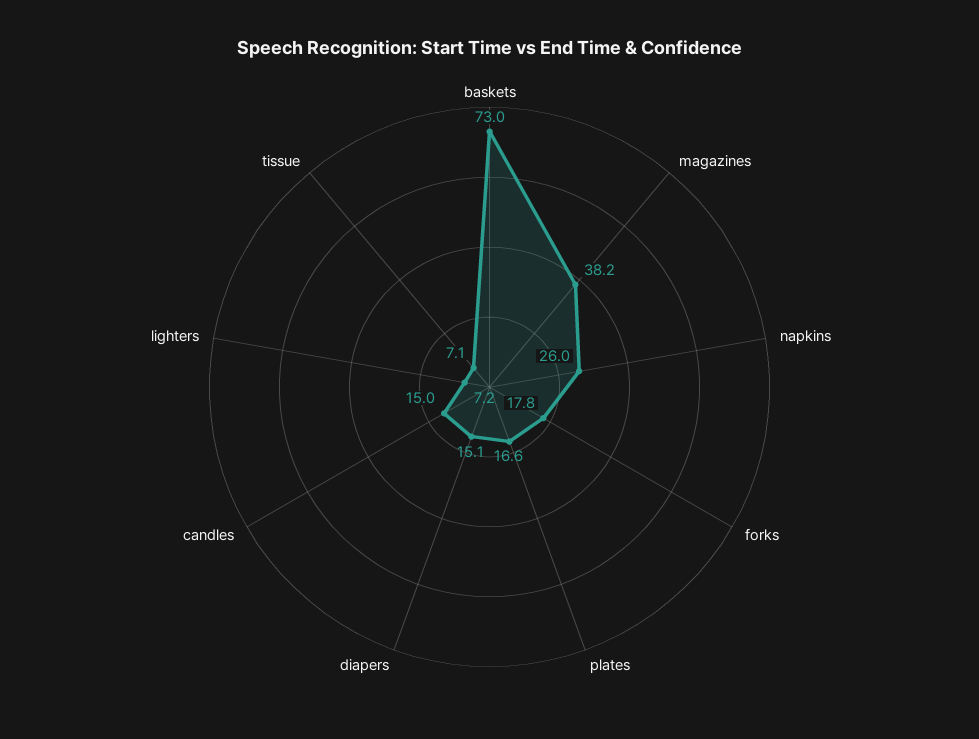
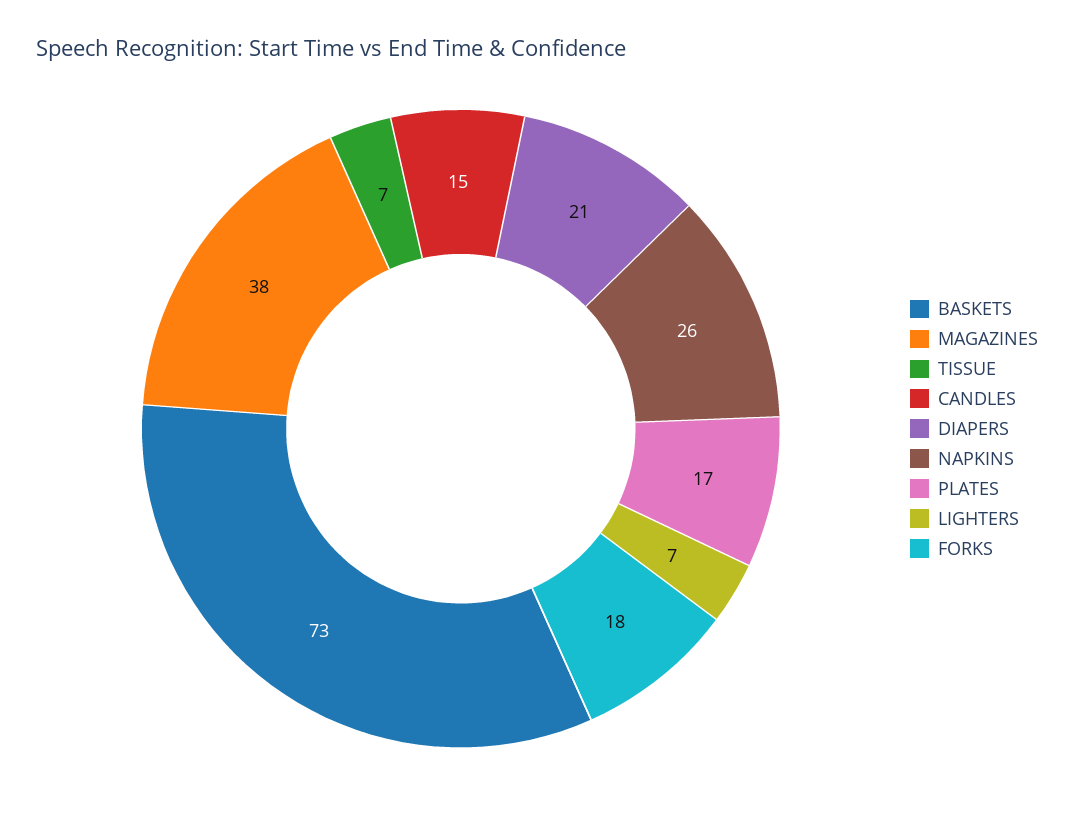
diapers: 15.1 -> 21

